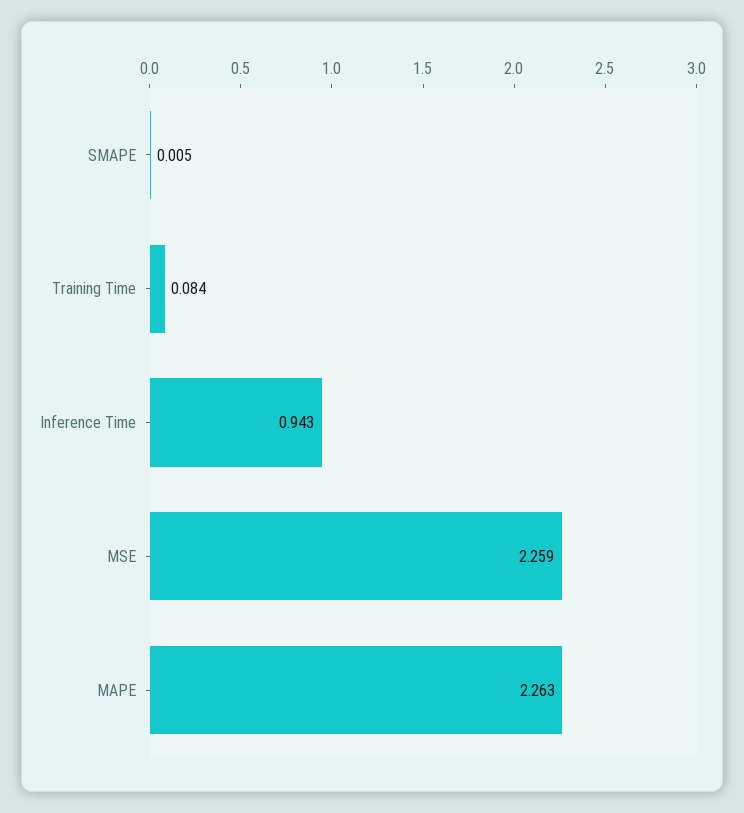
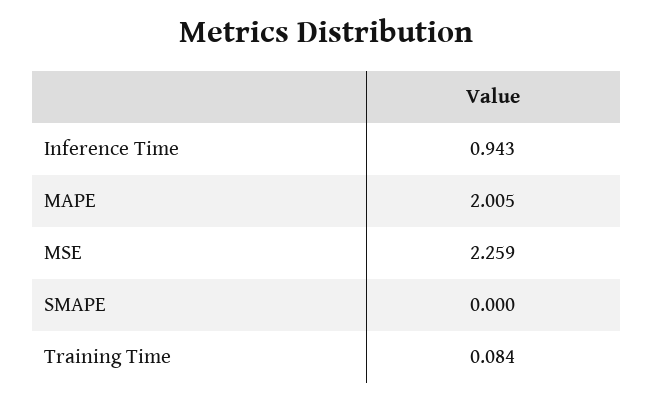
SMAPE: 0.005 -> 0
MAPE: 2.263 -> 2.005

